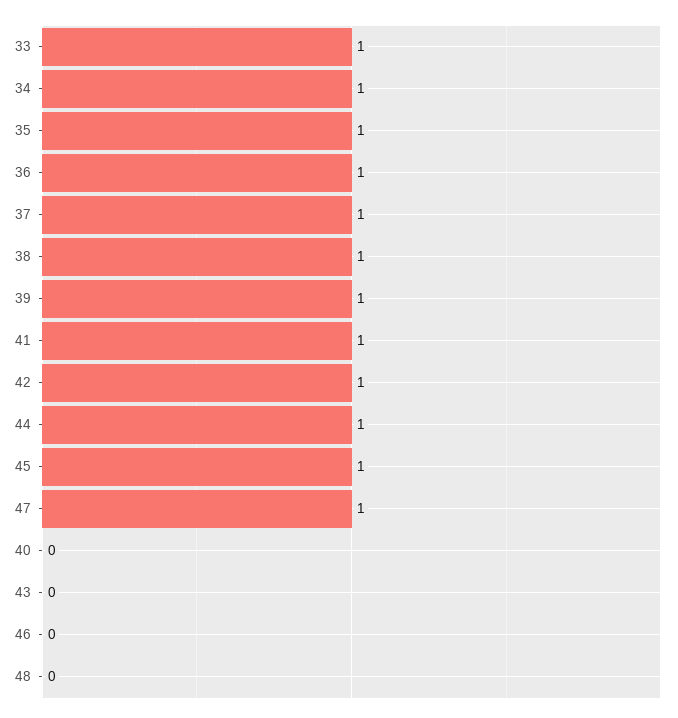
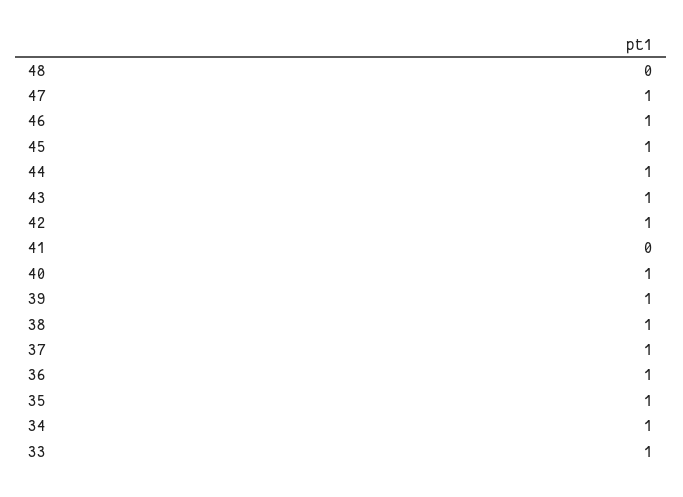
41: 1 -> 0
40: 0 -> 1
43: 0 -> 1
46: 0 -> 1

